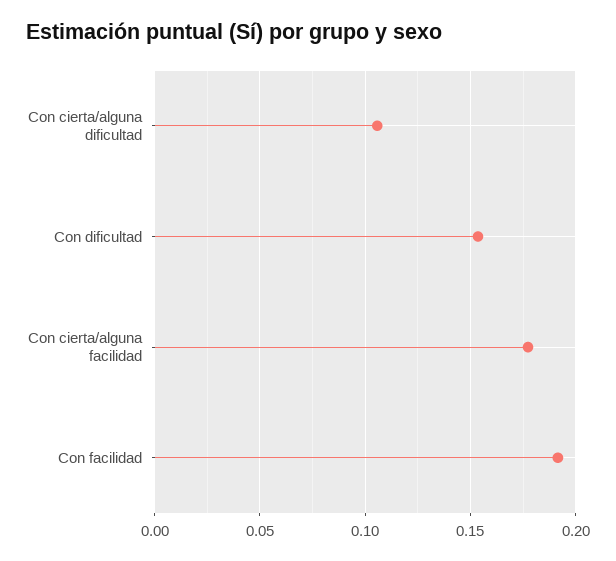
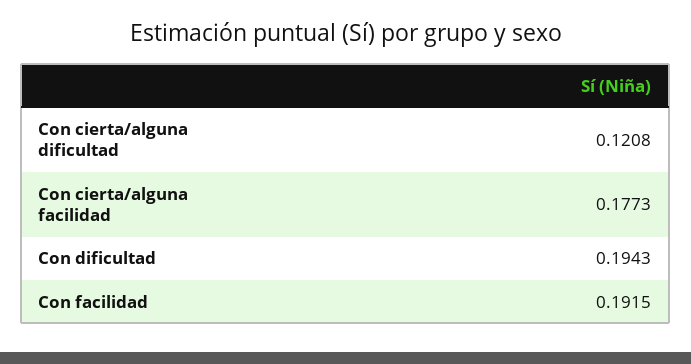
Con cierta/alguna dificultad: 0.105 -> 0.1208
Con dificultad: 0.155 -> 0.1943

